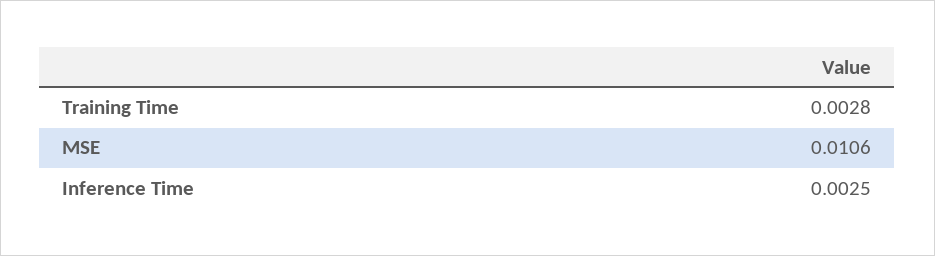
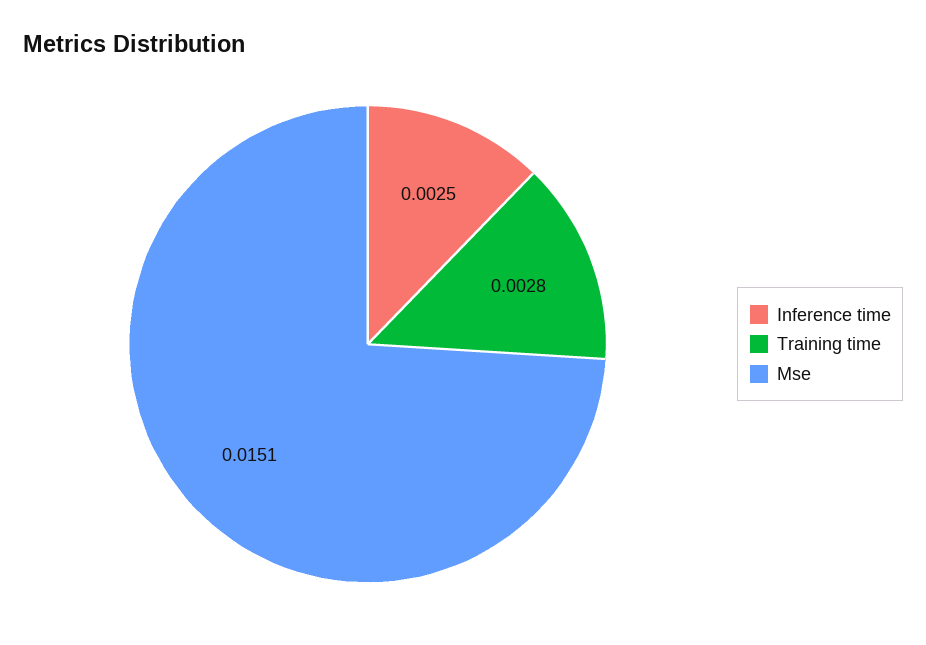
MSE: 0.0106 -> 0.0151

